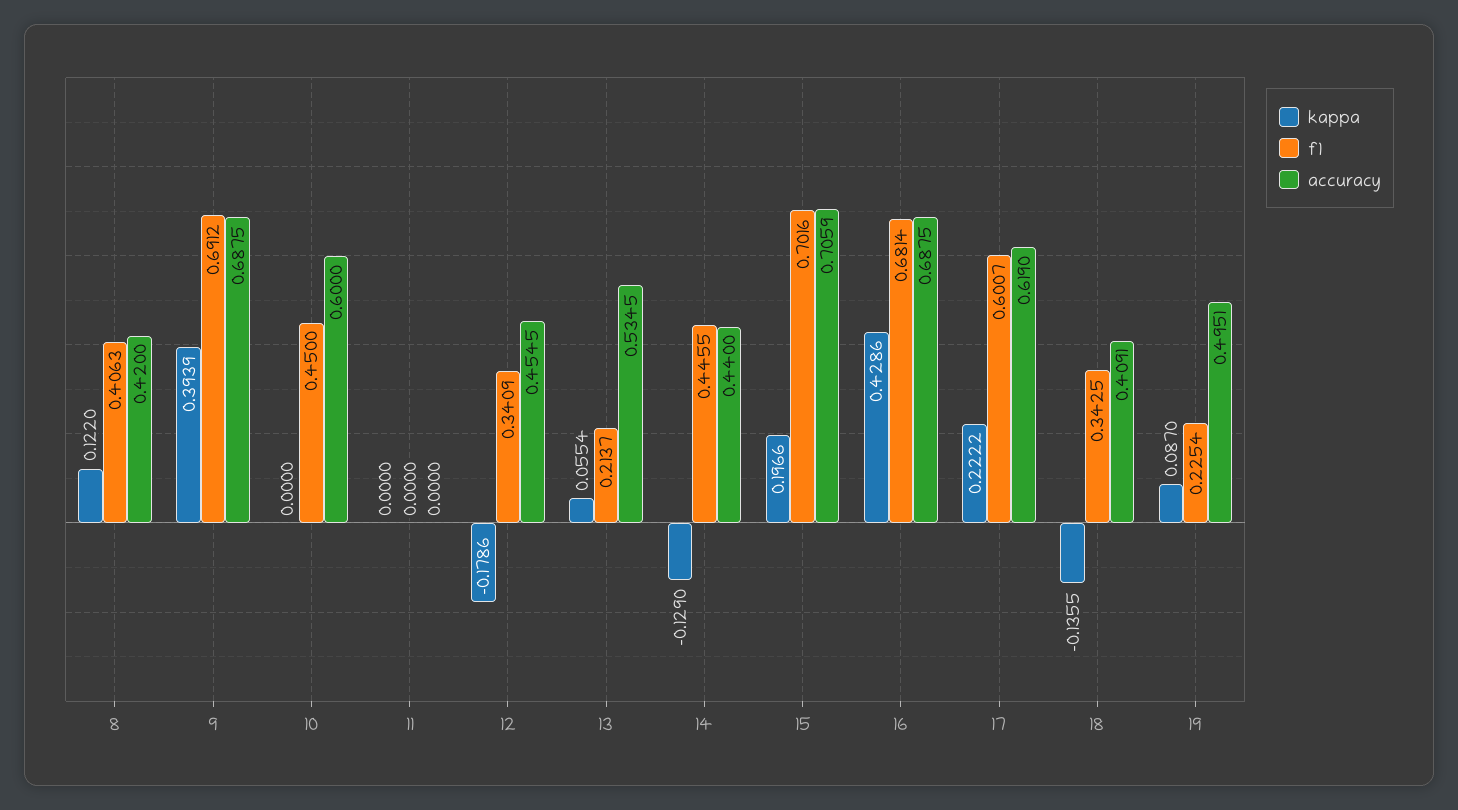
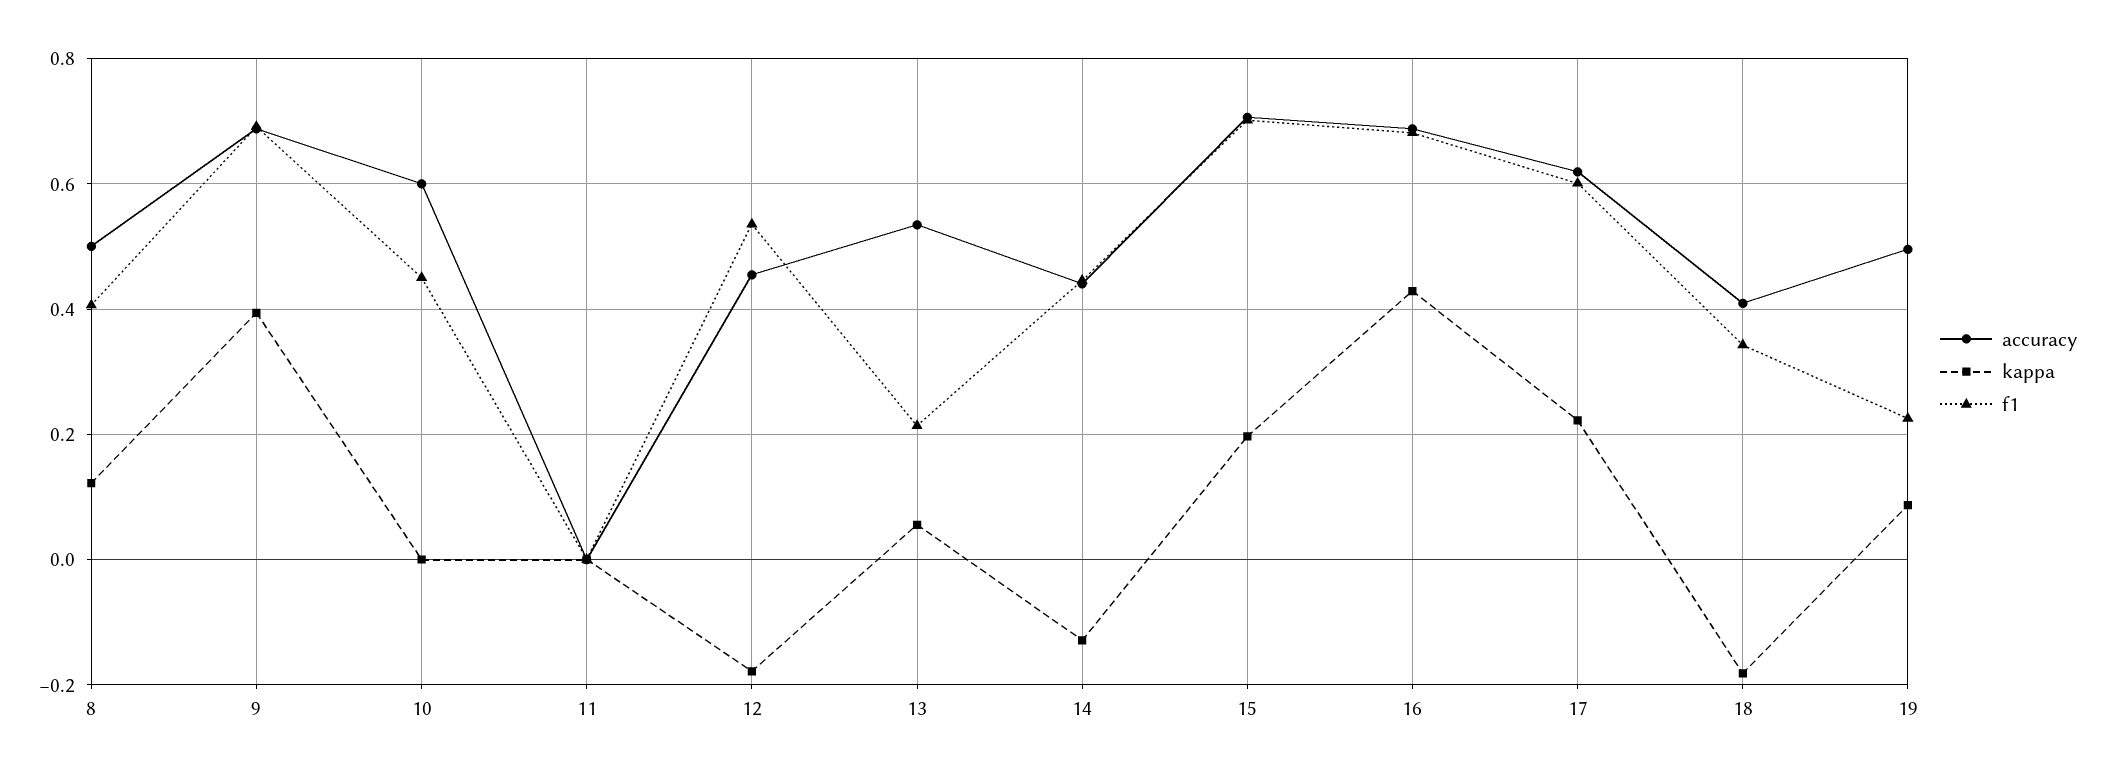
accuracy, 8: 0.42 -> 0.5
f1, 12: 0.3409 -> 0.54
kappa, 18: -0.1355 -> -0.18

